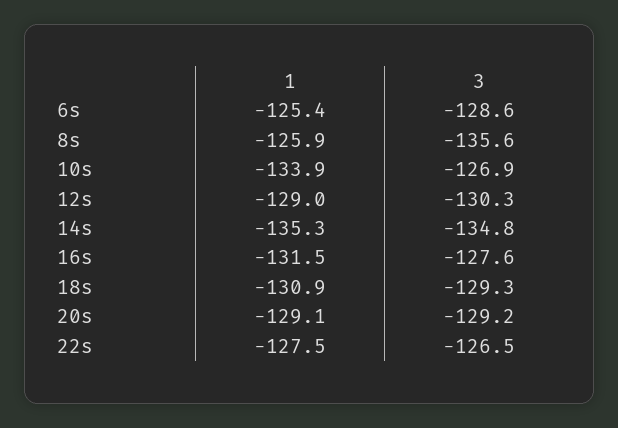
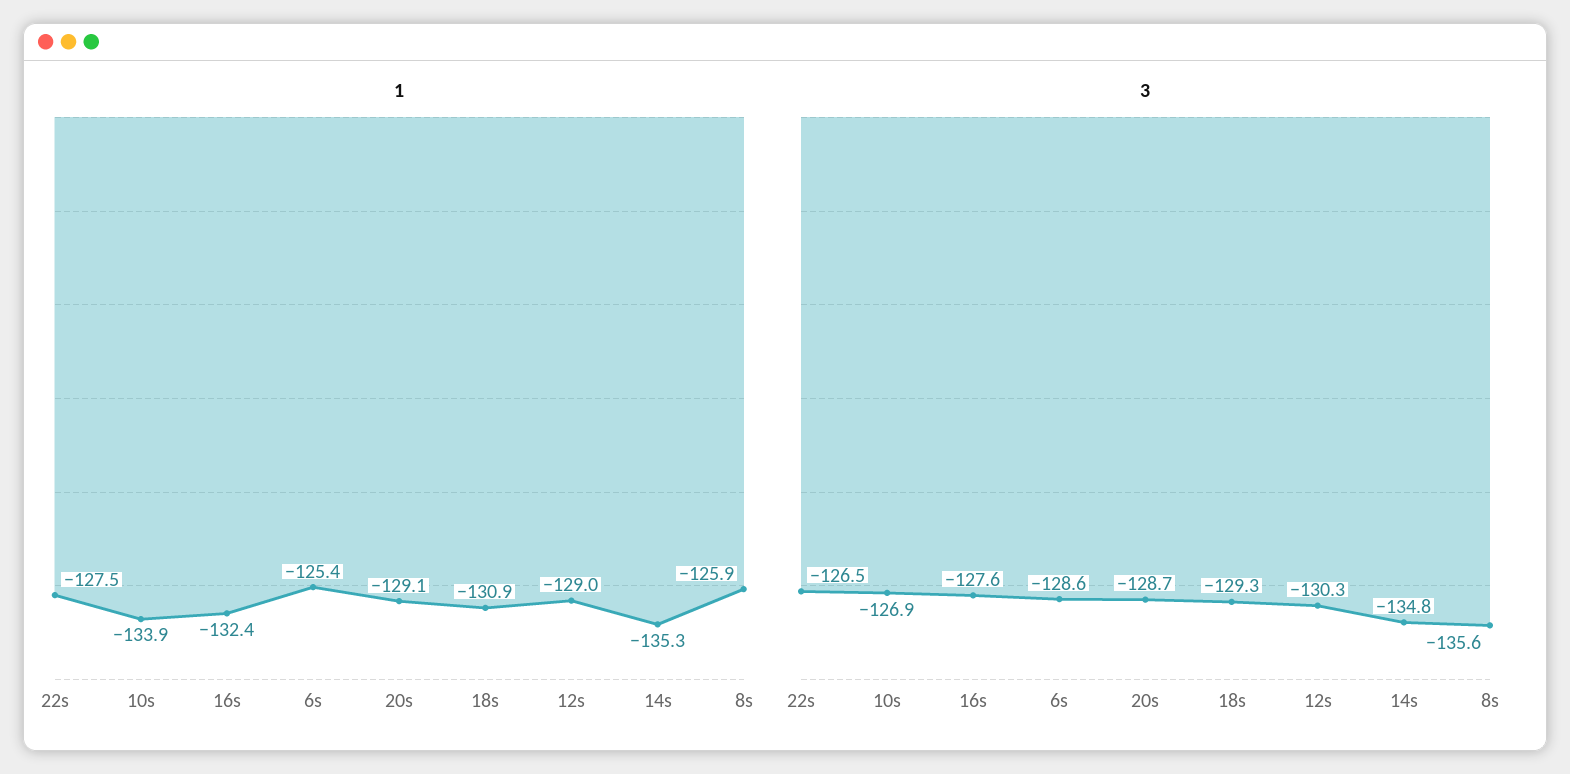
1, 16s: -131.5 -> -132.4
3, 20s: -129.2 -> -128.7

